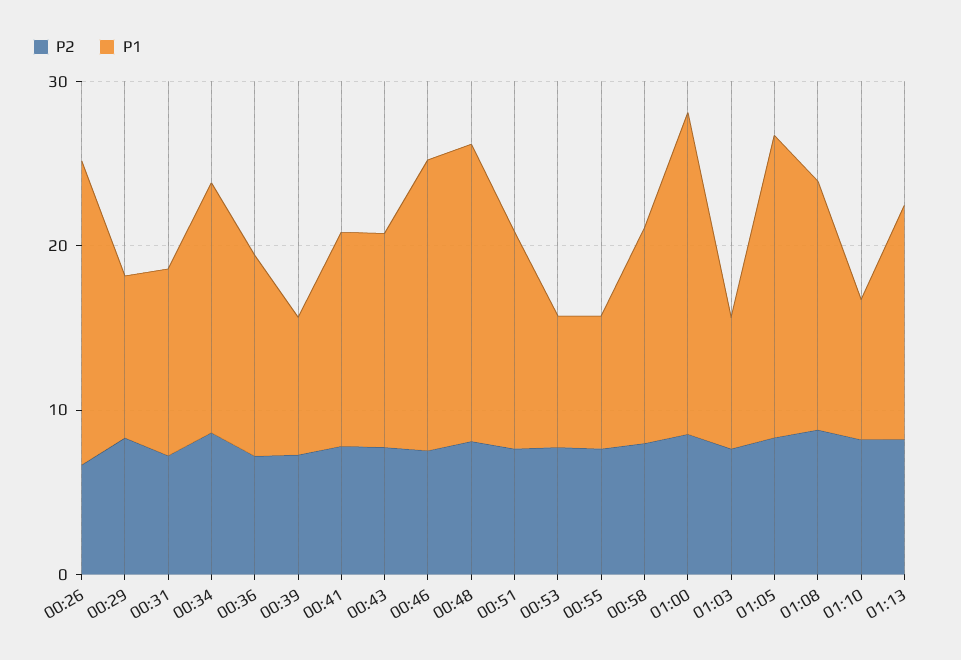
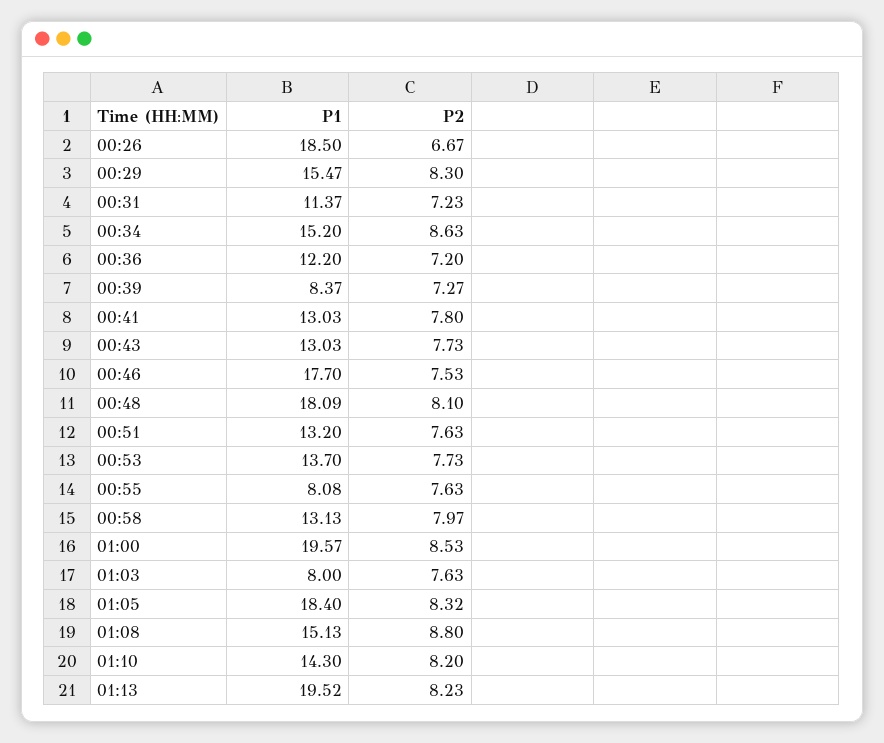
P1, 00:29: 10 -> 15.47
P1, 00:53: 8 -> 13.7
P1, 01:10: 8 -> 14.3
P1, 01:13: 14 -> 19.52

